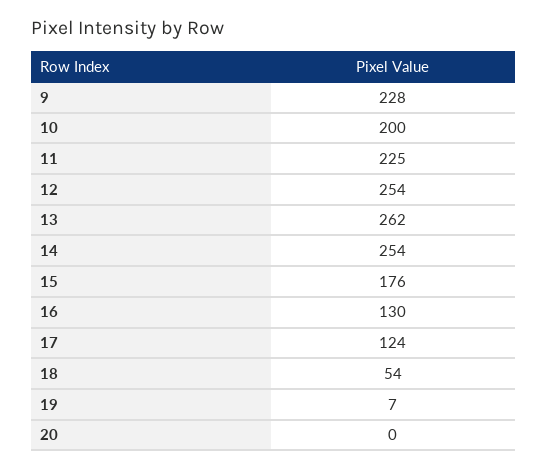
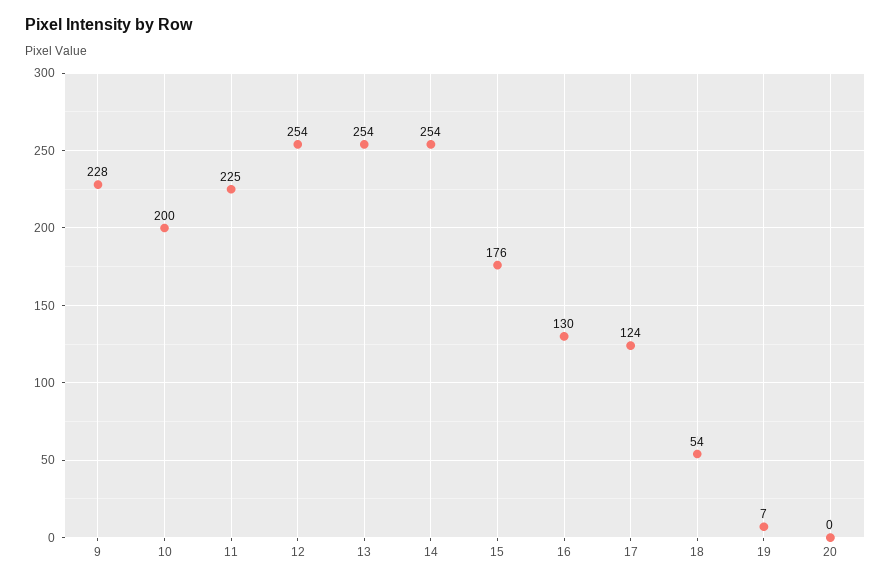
13: 262 -> 254

